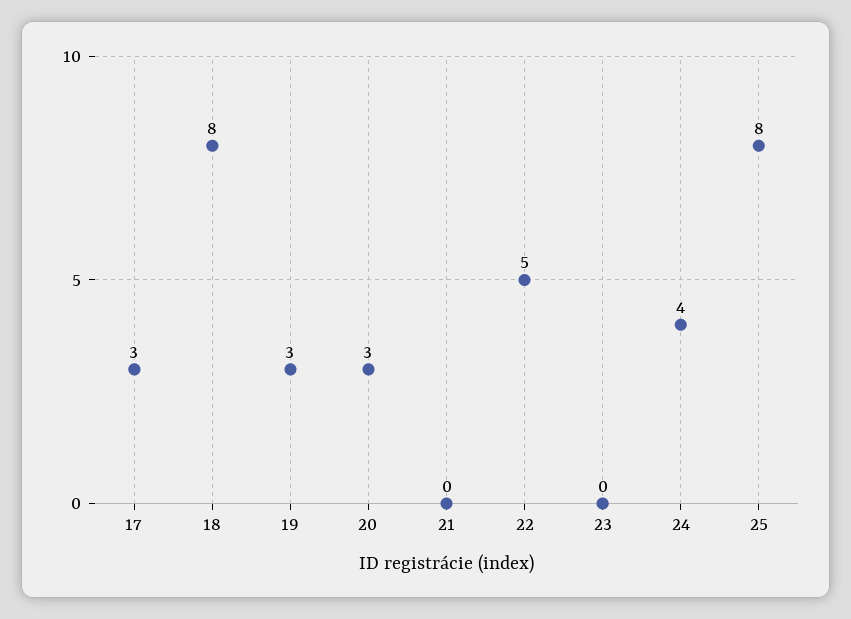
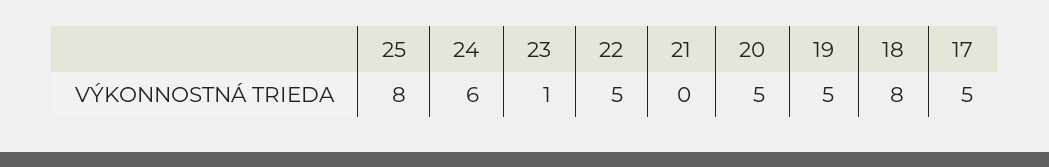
17: 3 -> 5
19: 3 -> 5
20: 3 -> 5
23: 0 -> 1
24: 4 -> 6

